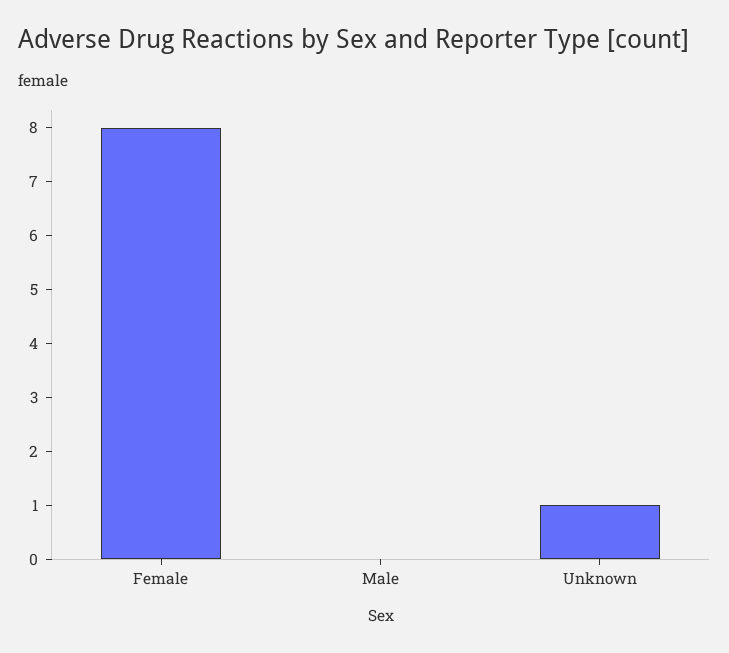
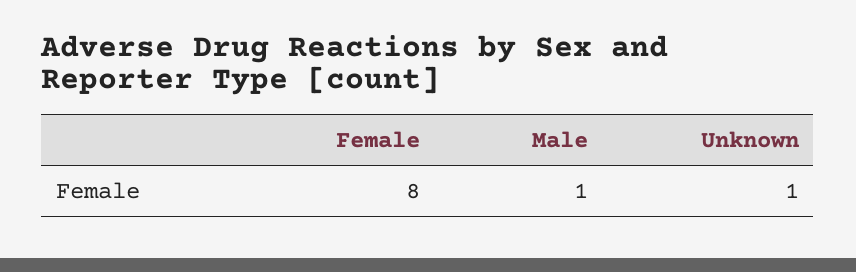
Male: 0 -> 1

